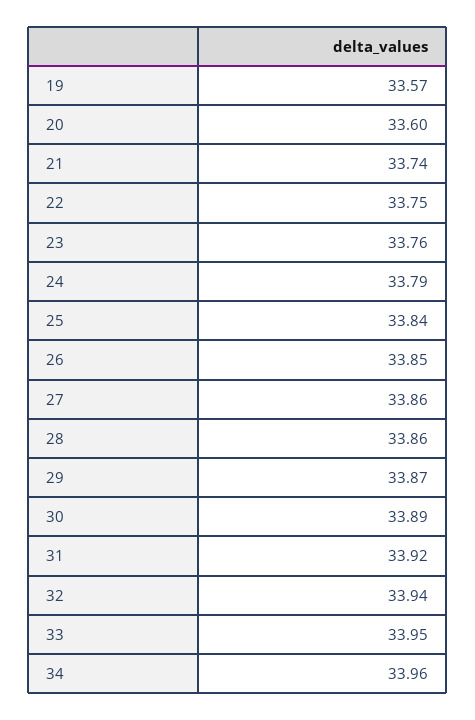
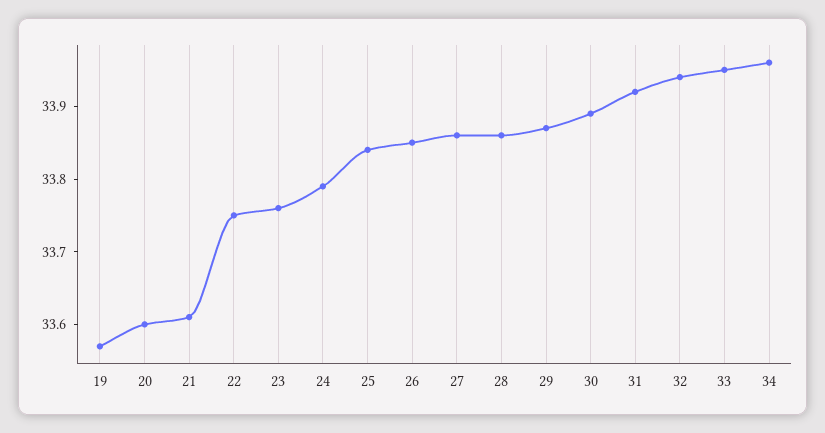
21: 33.74 -> 33.6

